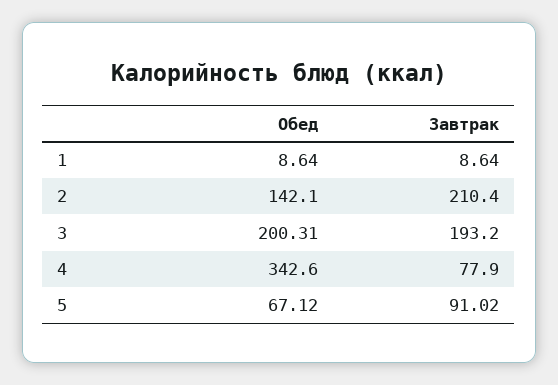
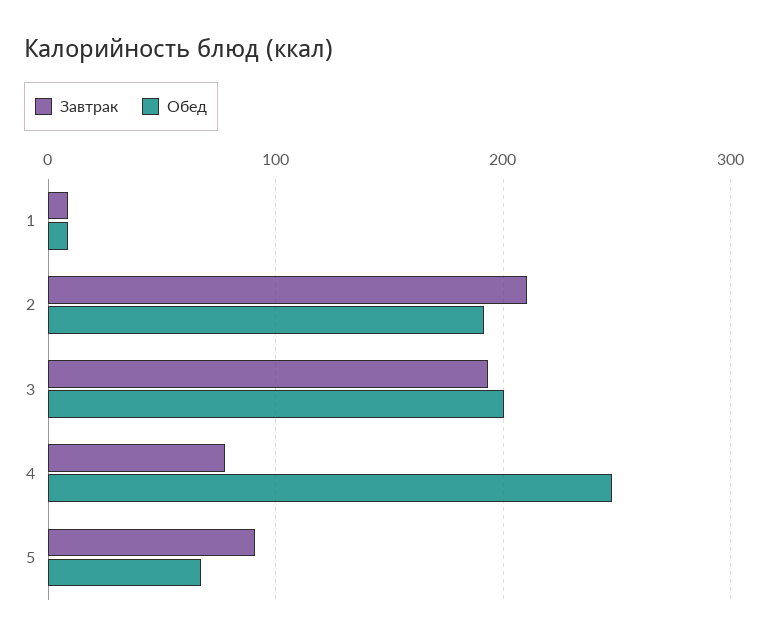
Обед, 2: 142.1 -> 190
Обед, 4: 342.6 -> 250

